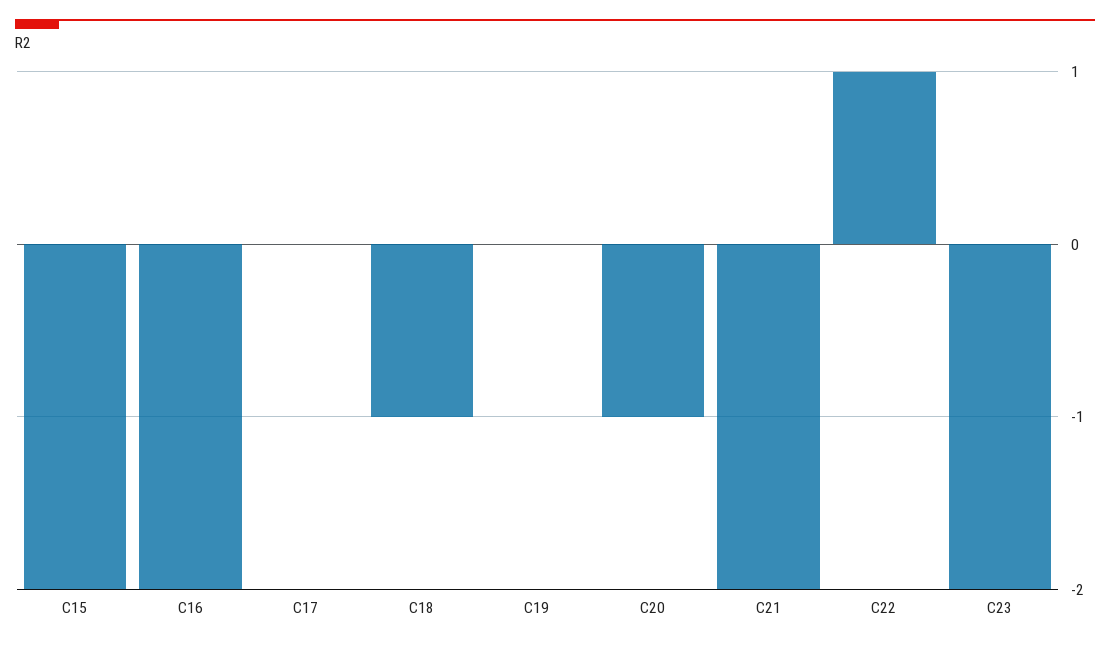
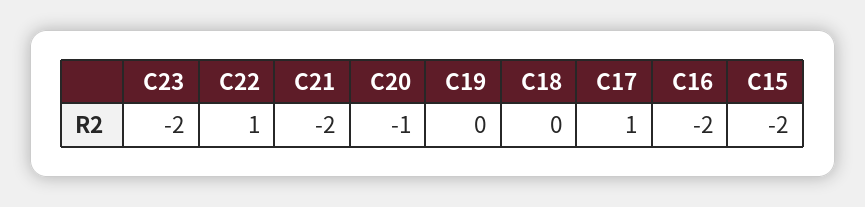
C17: 0 -> 1
C18: -1 -> 0

